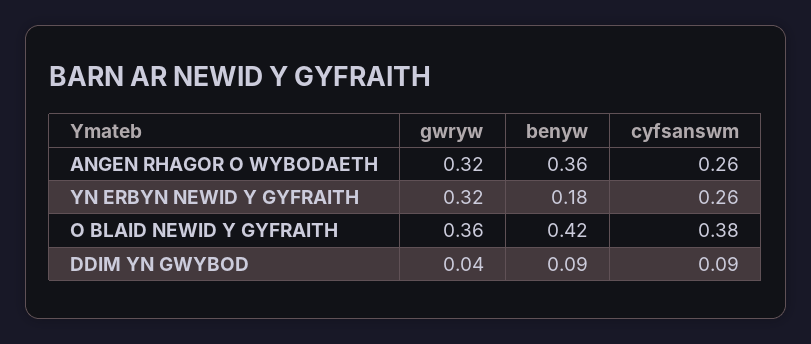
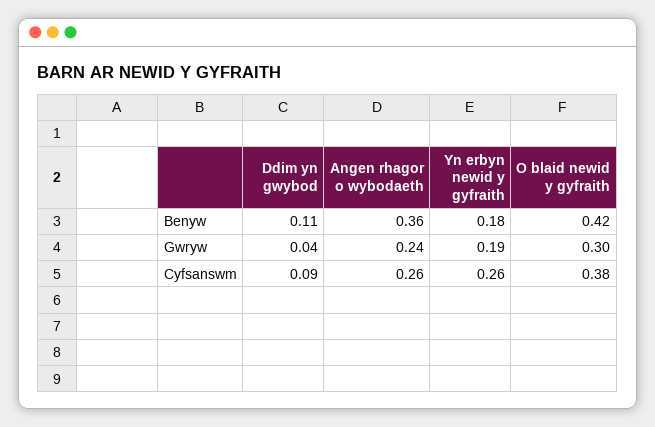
gwryw, ANGEN RHAGOR O WYBODAETH: 0.32 -> 0.24
gwryw, YN ERBYN NEWID Y GYFRAITH: 0.32 -> 0.19
gwryw, O BLAID NEWID Y GYFRAITH: 0.36 -> 0.3
benyw, DDIM YN GWYBOD: 0.09 -> 0.11

